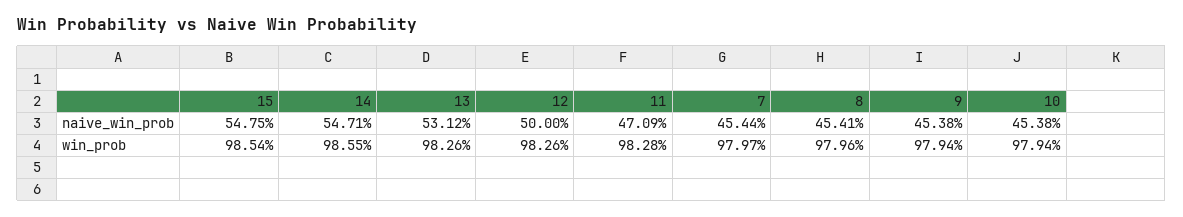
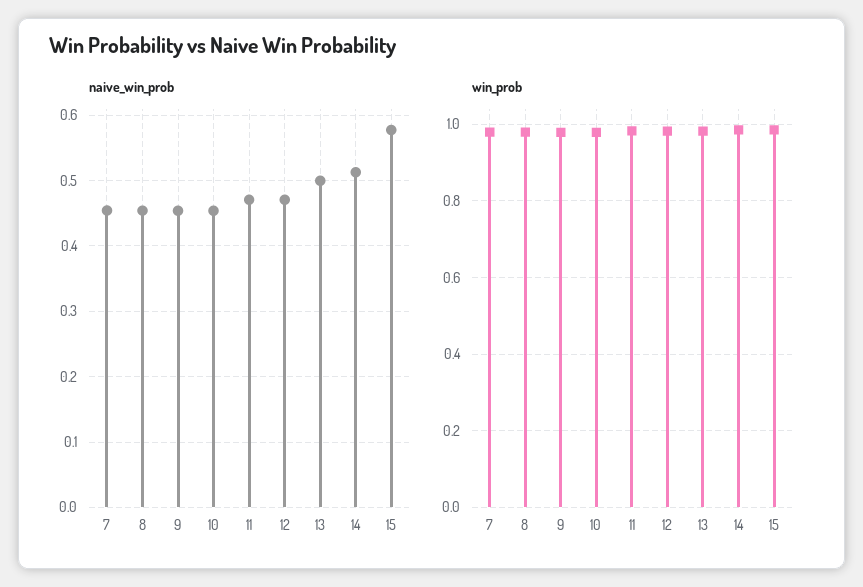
naive_win_prob, 15: 0.5475 -> 0.58
naive_win_prob, 14: 0.5471 -> 0.51
naive_win_prob, 13: 0.5312 -> 0.5
naive_win_prob, 12: 0.5 -> 0.47

